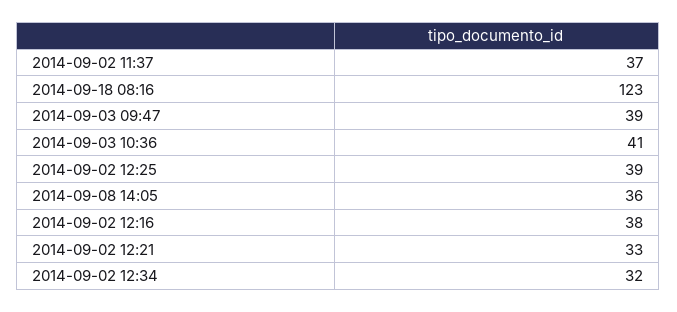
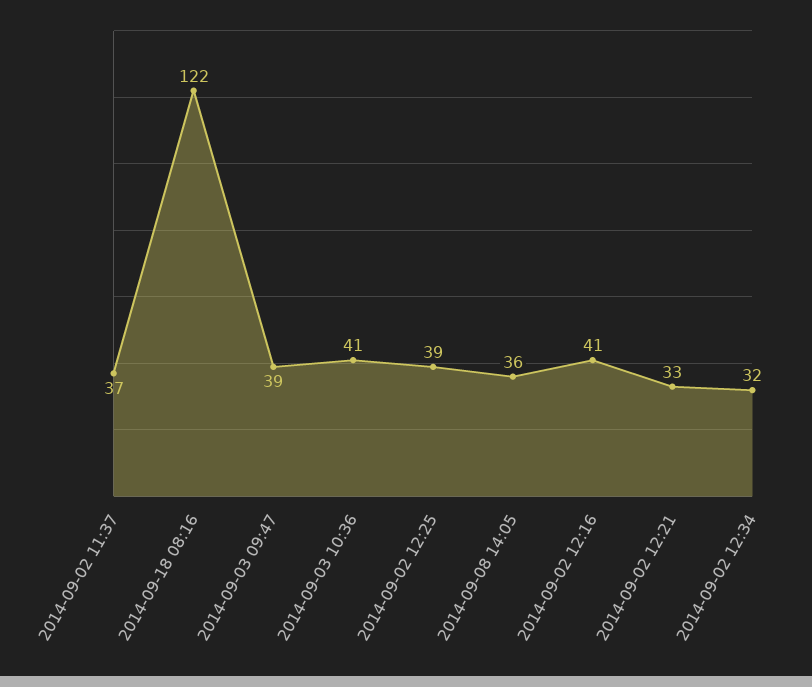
2014-09-18 08:16: 123 -> 122
2014-09-02 12:16: 38 -> 41

